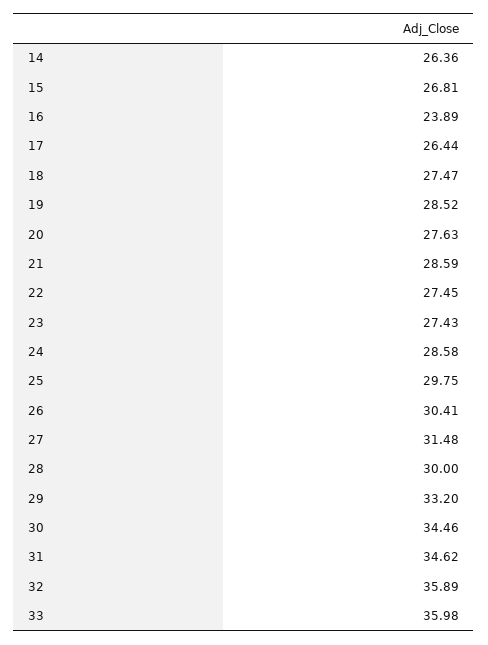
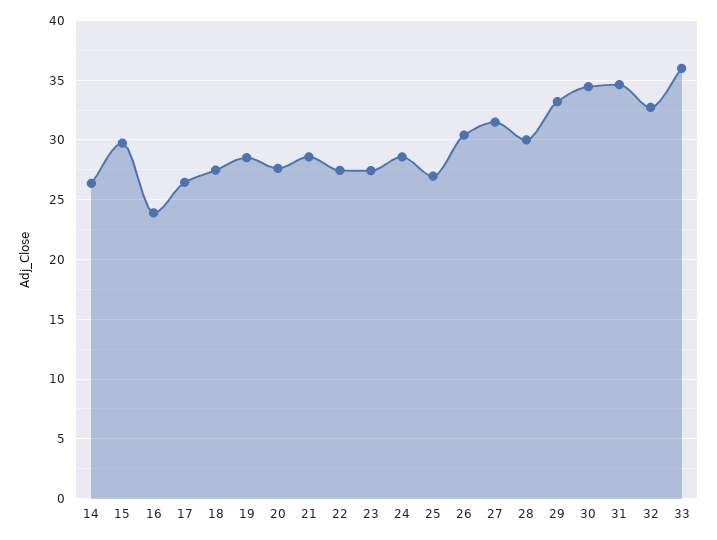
15: 26.81 -> 30
25: 29.75 -> 27
32: 35.89 -> 33

